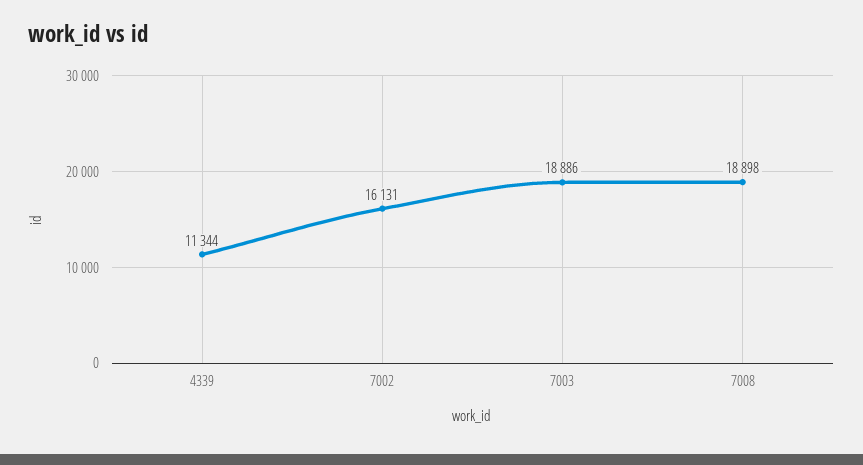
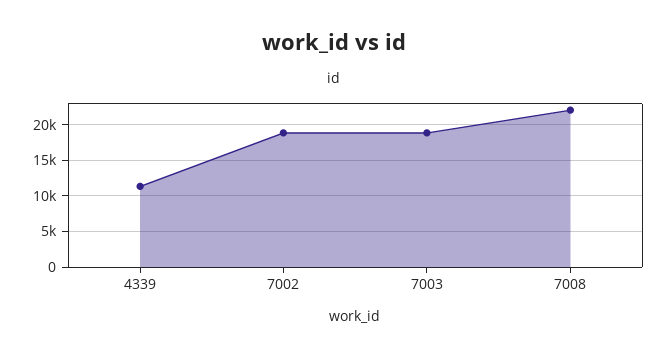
7002: 16131 -> 19000
7008: 18898 -> 22000

